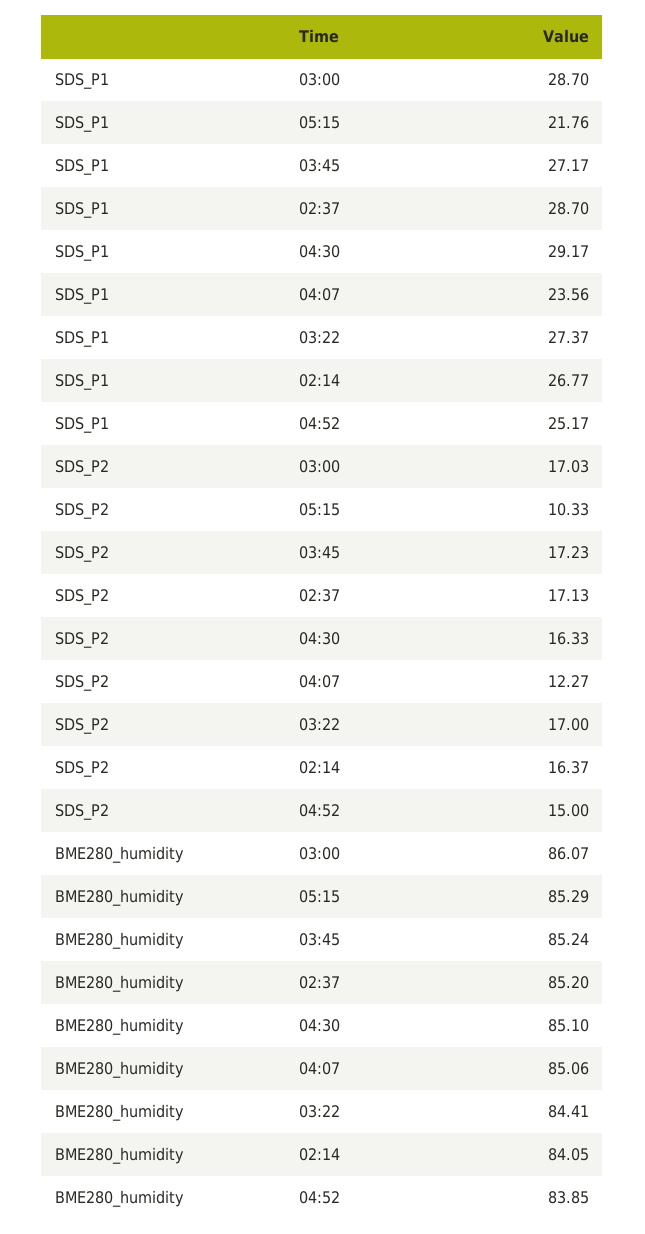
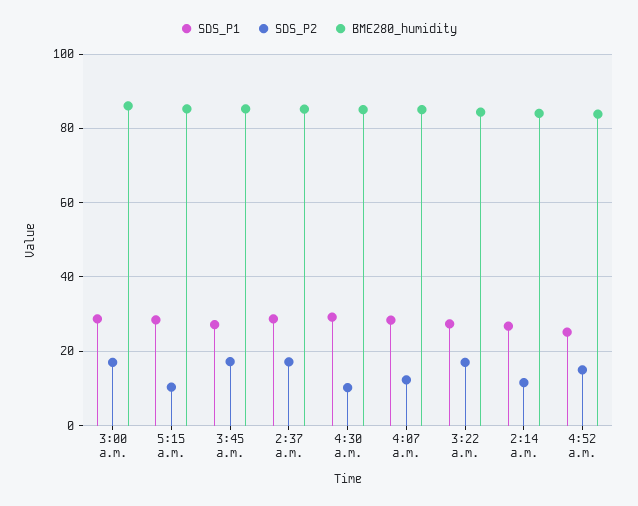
SDS_P1, 05:15: 21.76 -> 28
SDS_P1, 04:07: 23.56 -> 28
SDS_P2, 04:30: 16.33 -> 10
SDS_P2, 02:14: 16.37 -> 12

